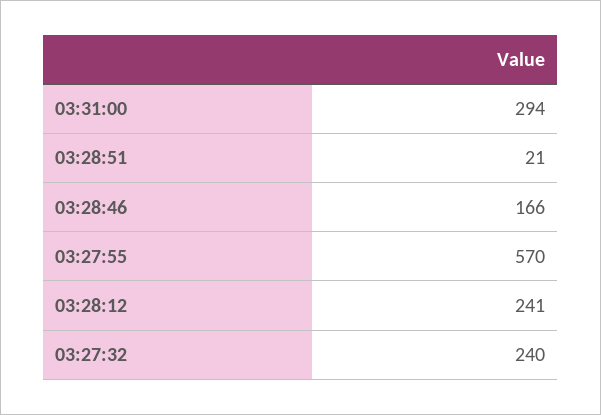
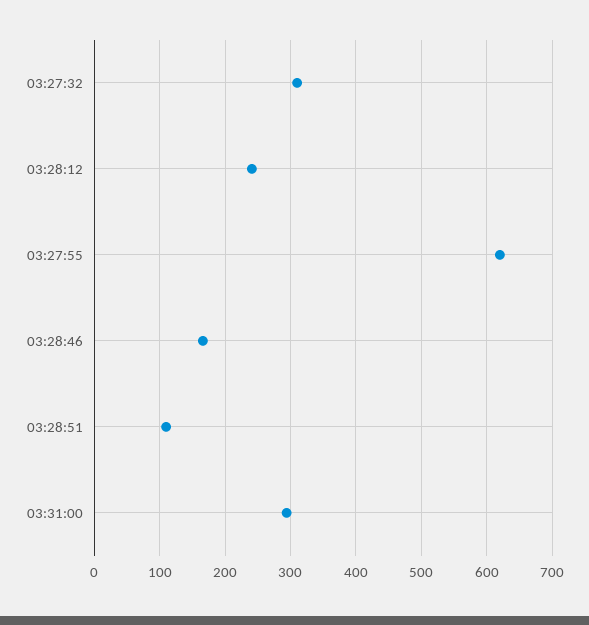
03:28:51: 21 -> 110
03:27:55: 570 -> 620
03:27:32: 240 -> 310

